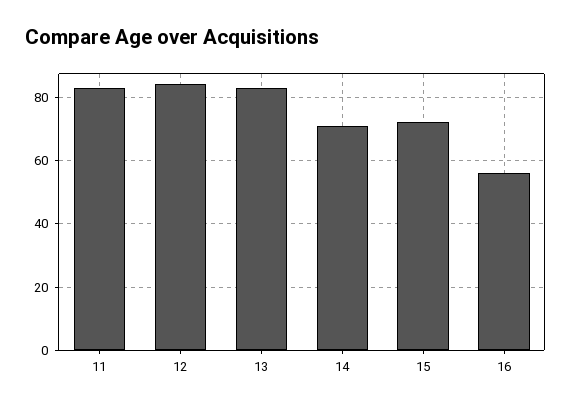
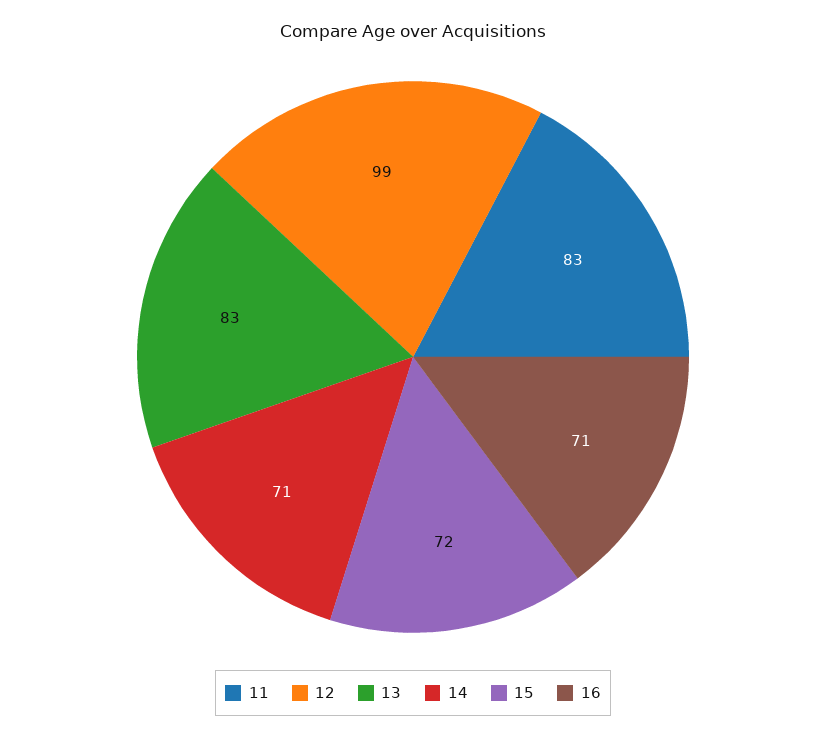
12: 85 -> 99
16: 55 -> 71

